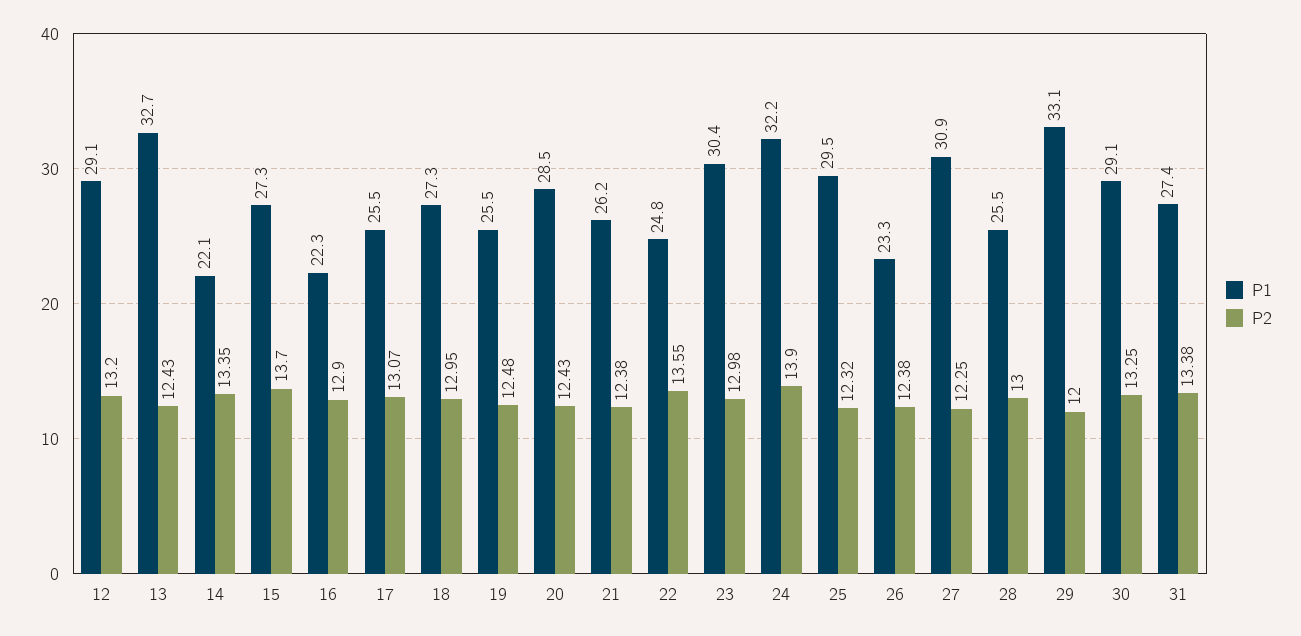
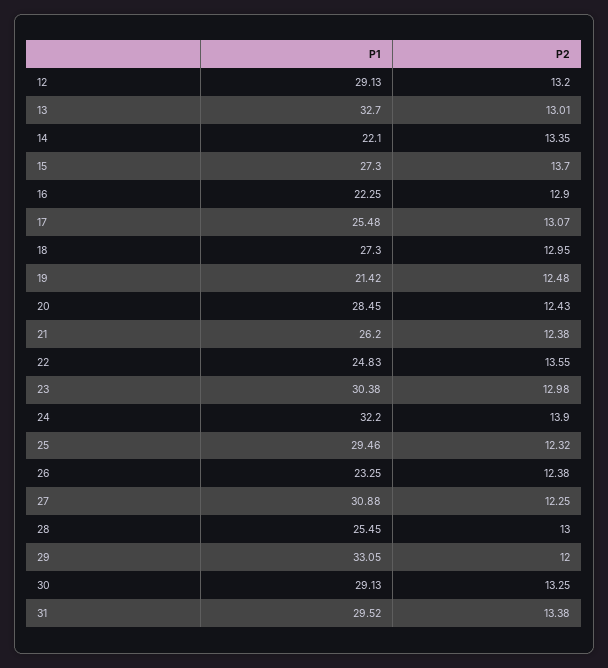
P2, 13: 12.43 -> 13.01
P1, 19: 25.5 -> 21.42
P1, 31: 27.4 -> 29.52

